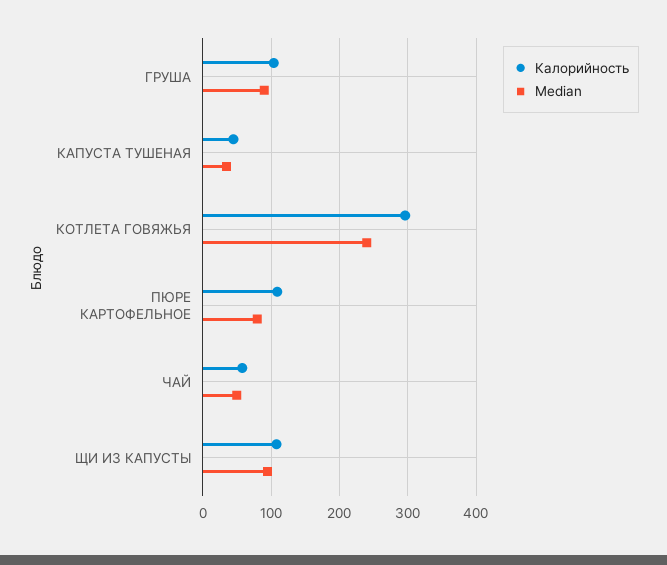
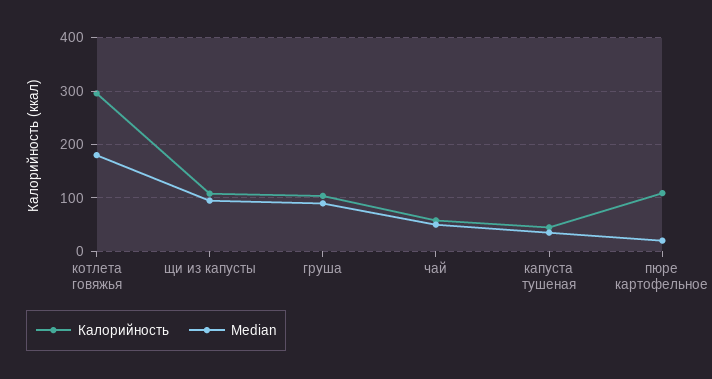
Median, КОТЛЕТА ГОВЯЖЬЯ: 240 -> 180
Median, ПЮРЕ КАРТОФЕЛЬНОЕ: 80 -> 20

